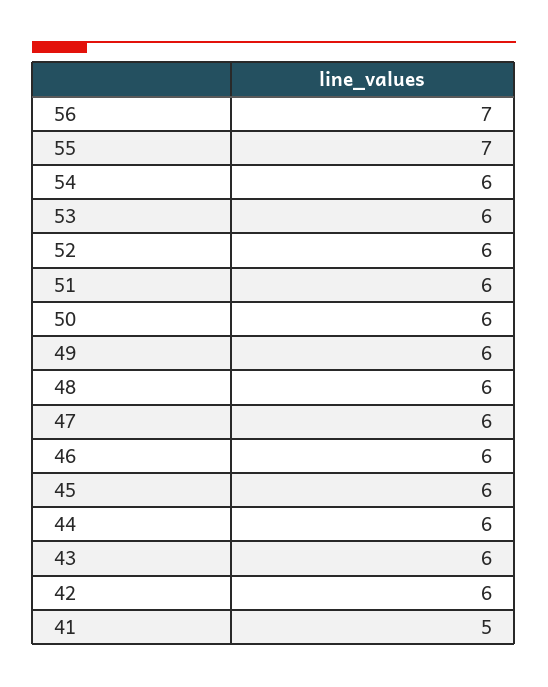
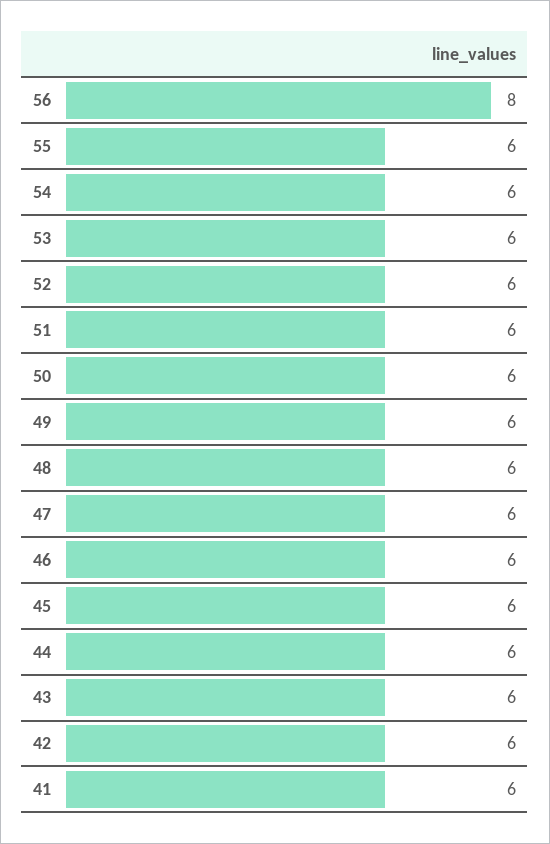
56: 7 -> 8
55: 7 -> 6
41: 5 -> 6

